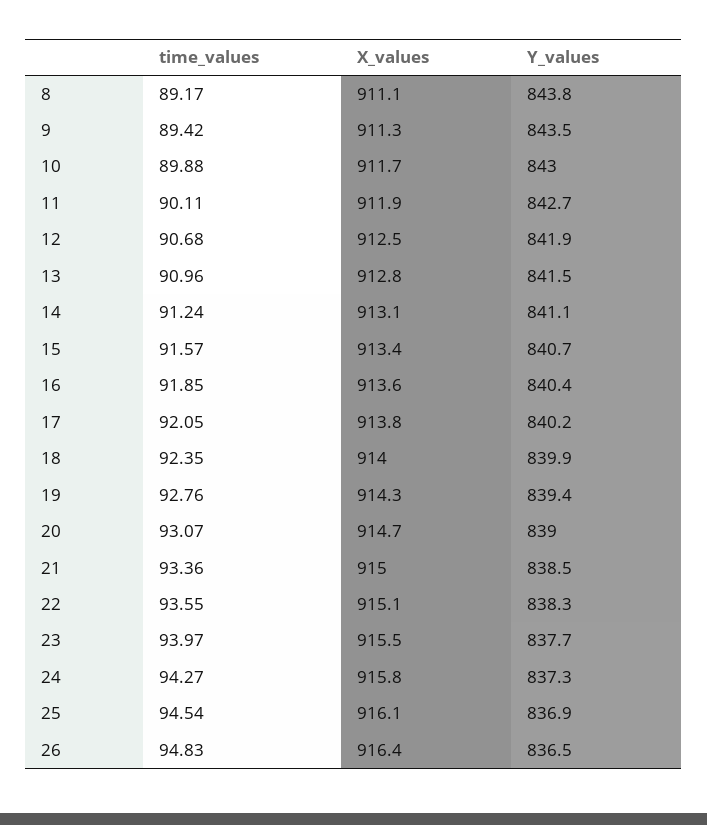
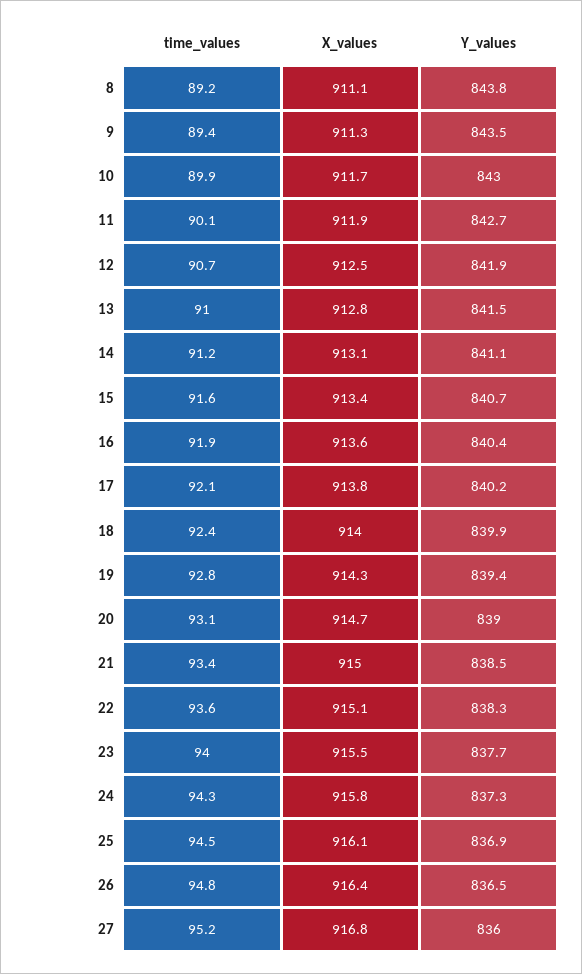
time_values, 27: none -> 95.2
X_values, 27: none -> 916.8
Y_values, 27: none -> 836

